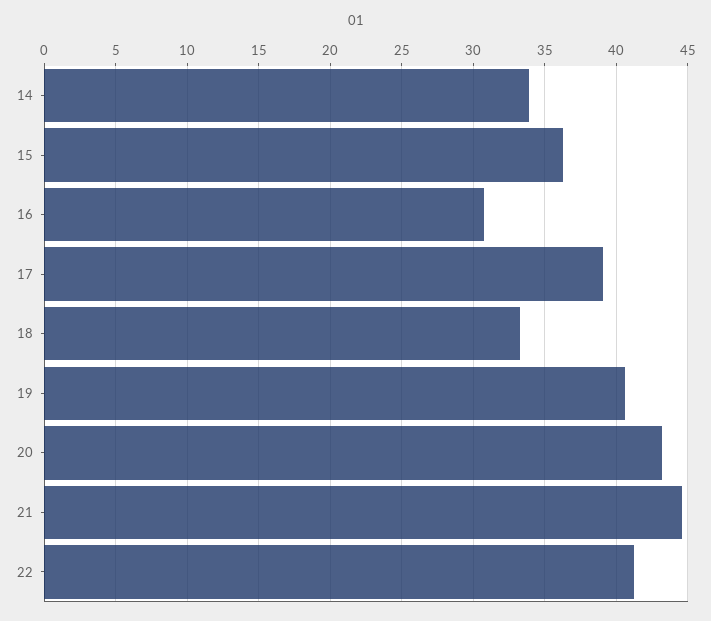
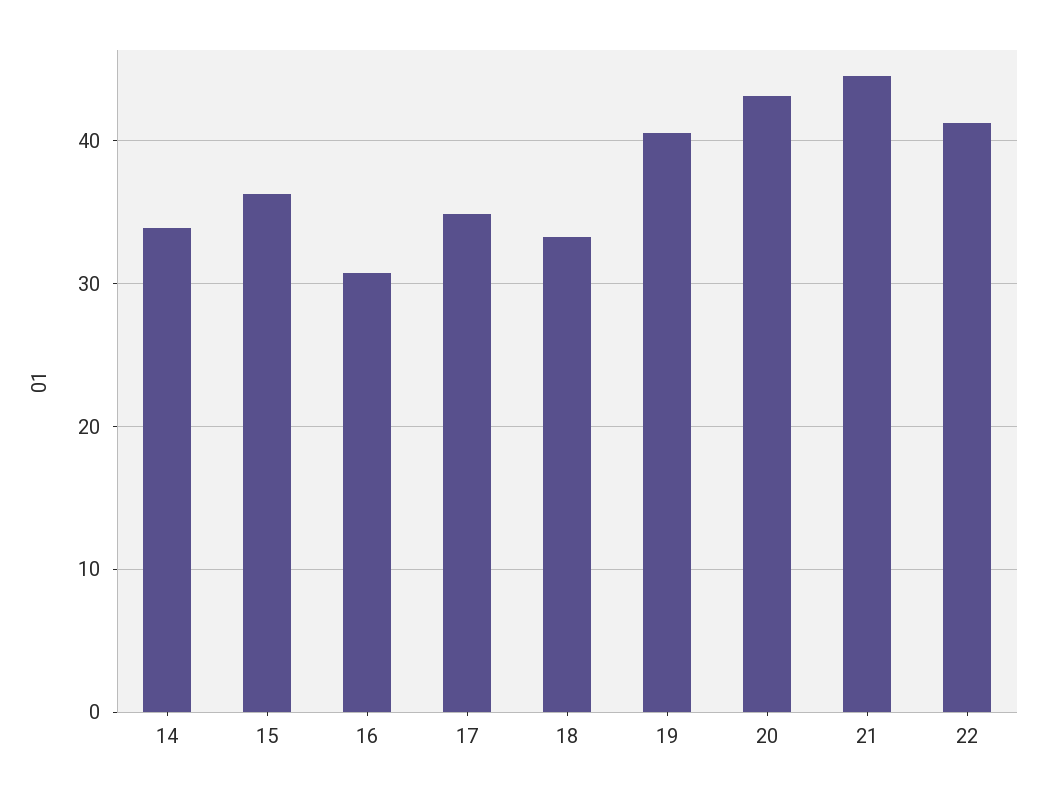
17: 39 -> 35

